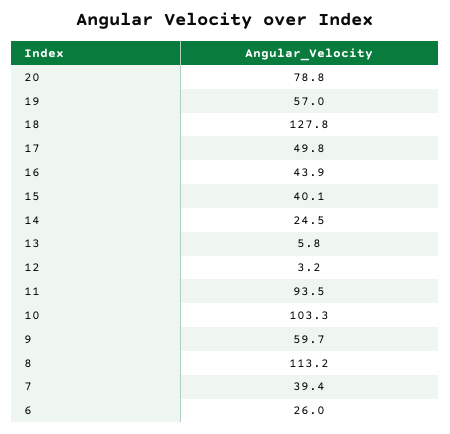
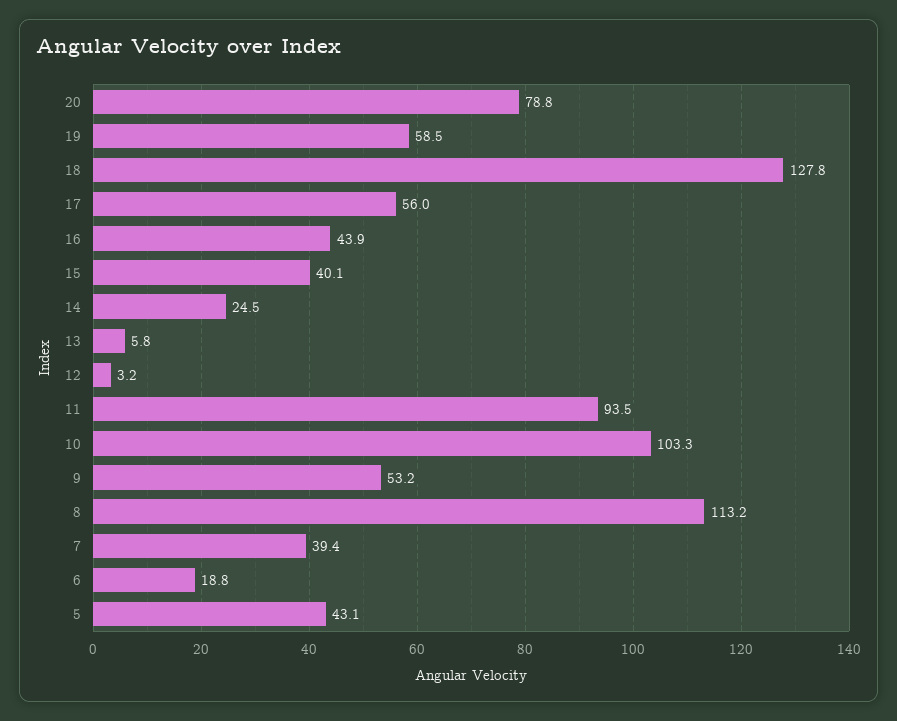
19: 57 -> 58.5
17: 49.8 -> 56
9: 59.7 -> 53.2
6: 26 -> 18.8
5: none -> 43.1

